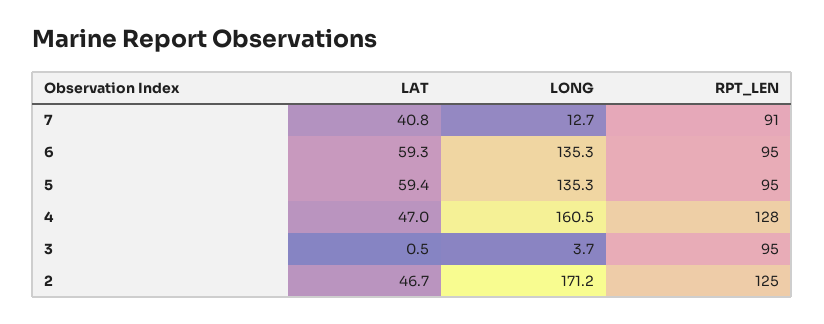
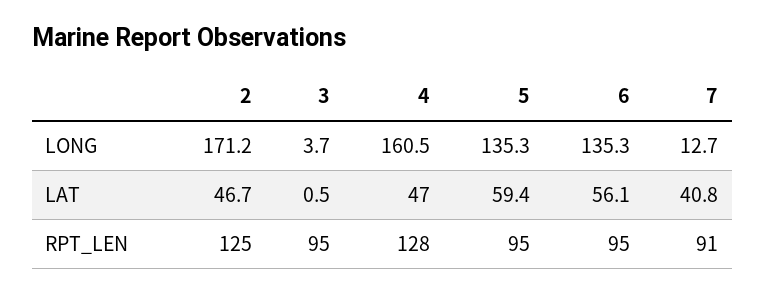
LAT, 6: 59.3 -> 56.1

